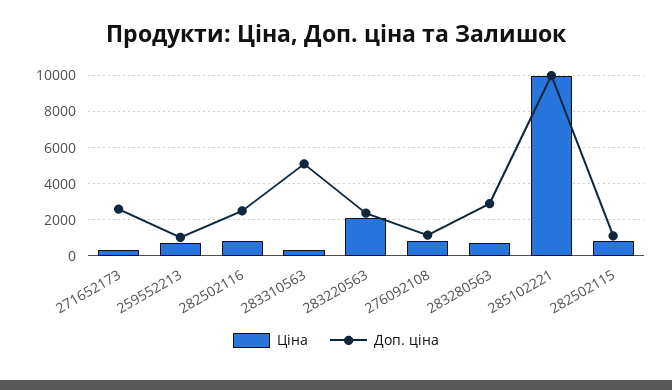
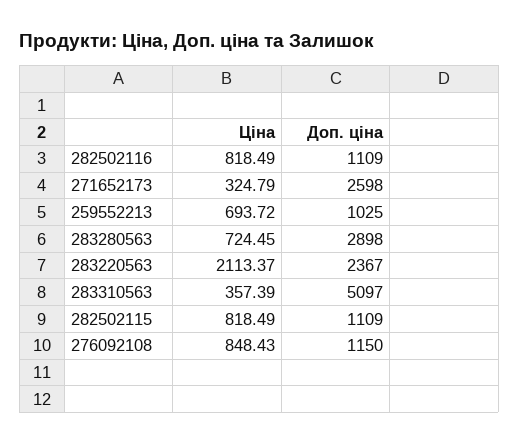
Доп. ціна, 282502116: 2500 -> 1109
Ціна, 285102221: 10000 -> none
Доп. ціна, 285102221: 10000 -> none

